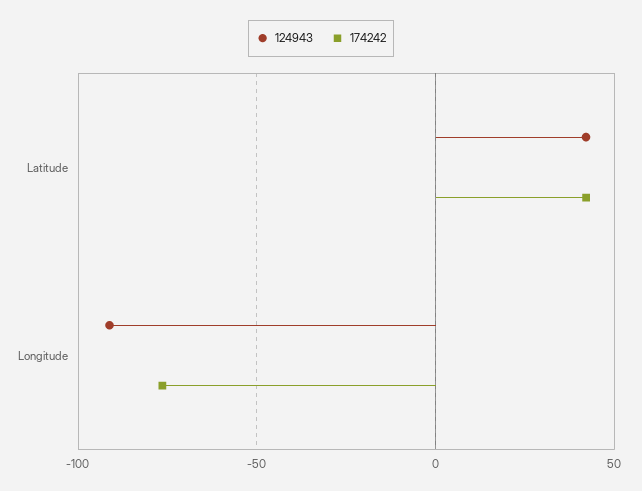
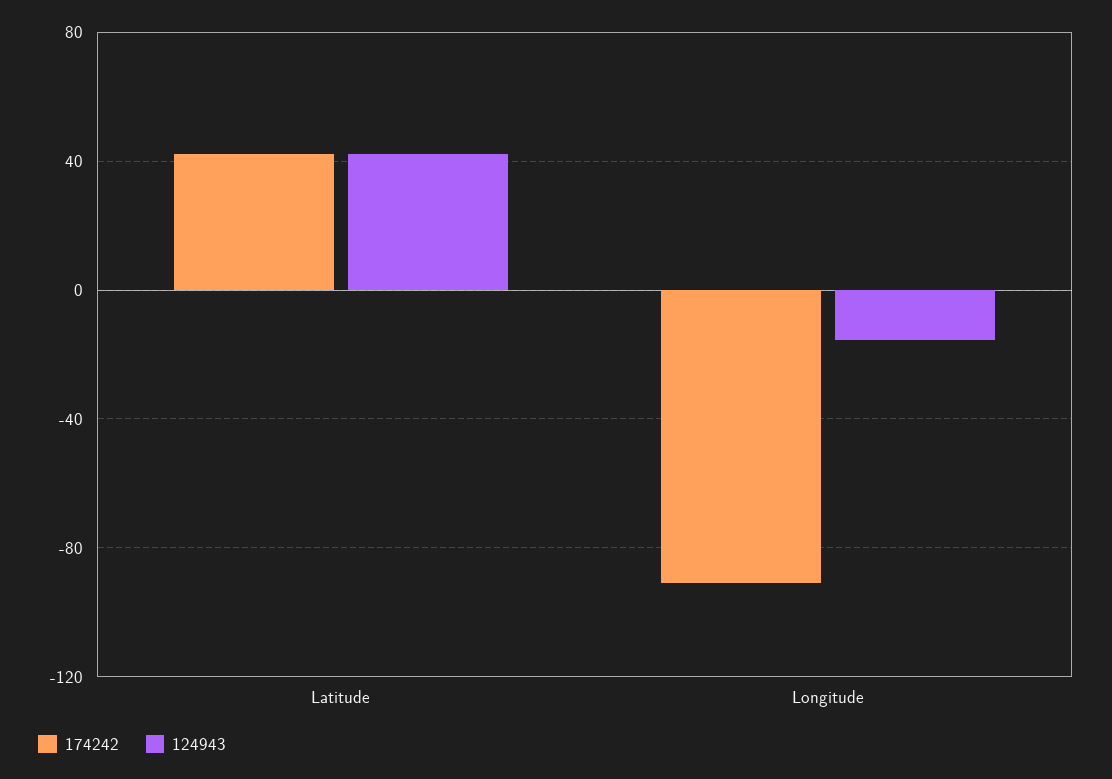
124943, Longitude: -90 -> -15
174242, Longitude: -75 -> -90

